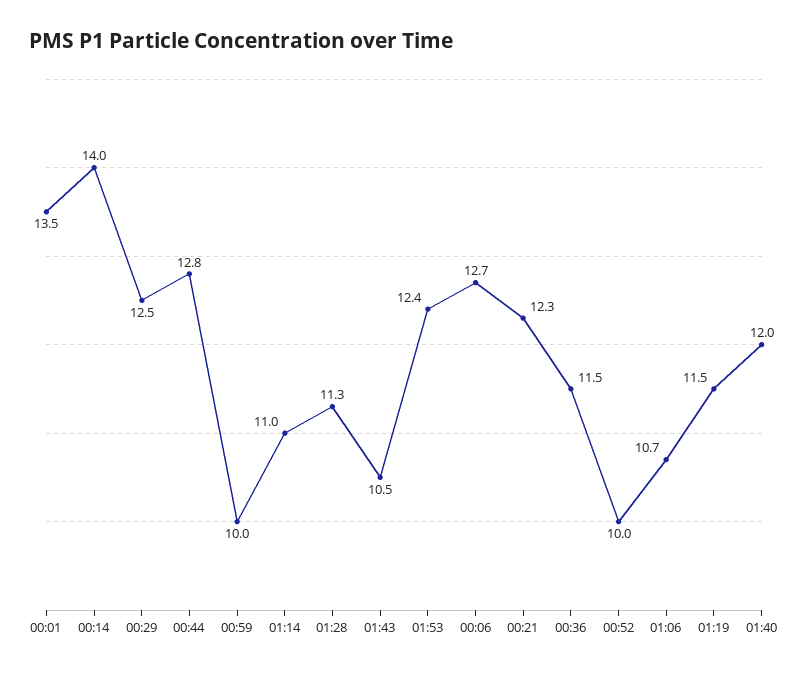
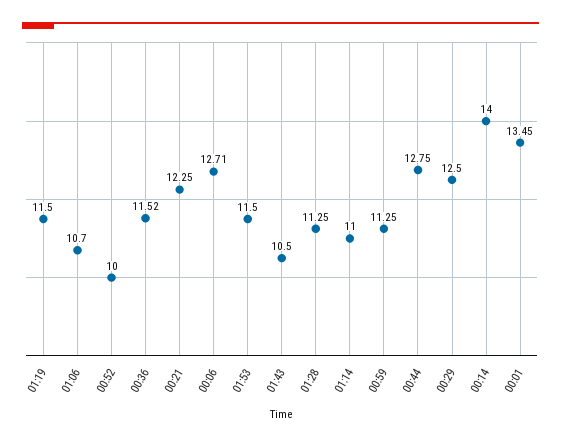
00:59: 10 -> 11.25
01:53: 12.4 -> 11.5
01:40: 12 -> none

